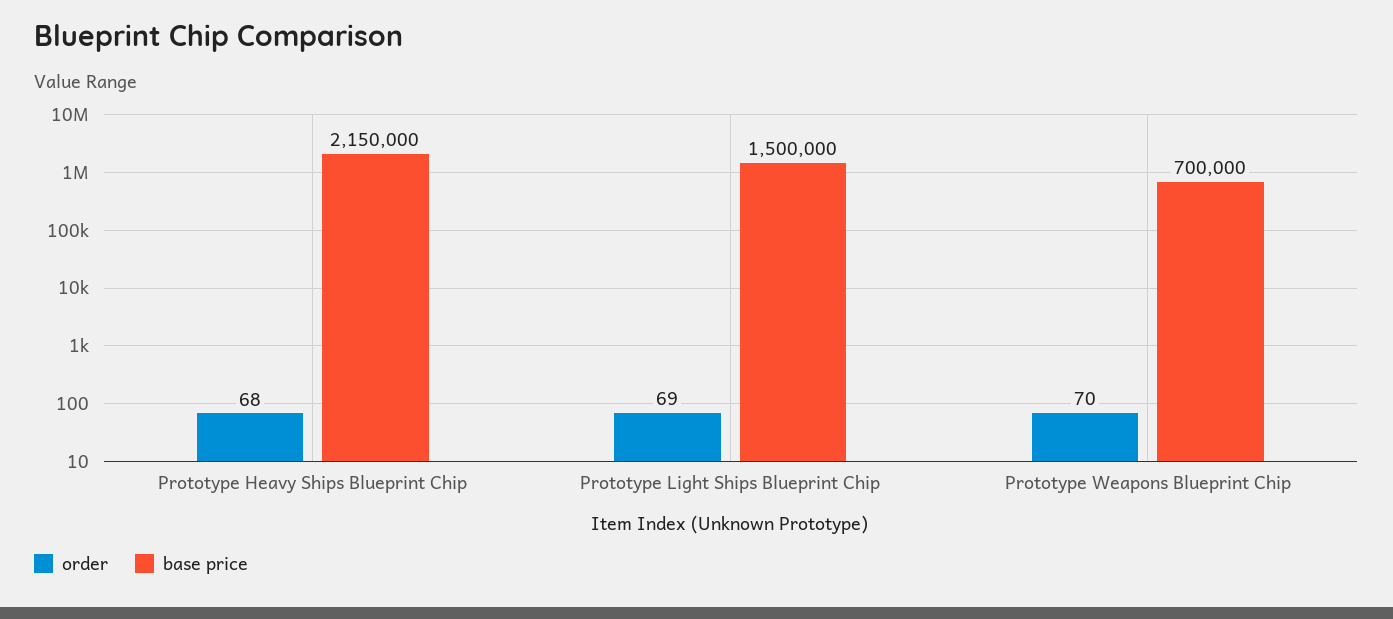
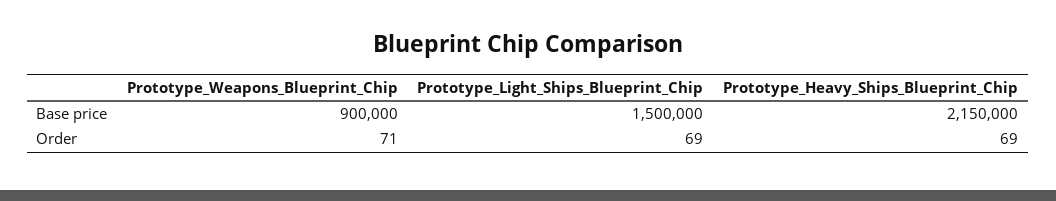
order, Prototype Heavy Ships Blueprint Chip: 68 -> 69
order, Prototype Weapons Blueprint Chip: 70 -> 71
base price, Prototype Weapons Blueprint Chip: 700000 -> 900000

